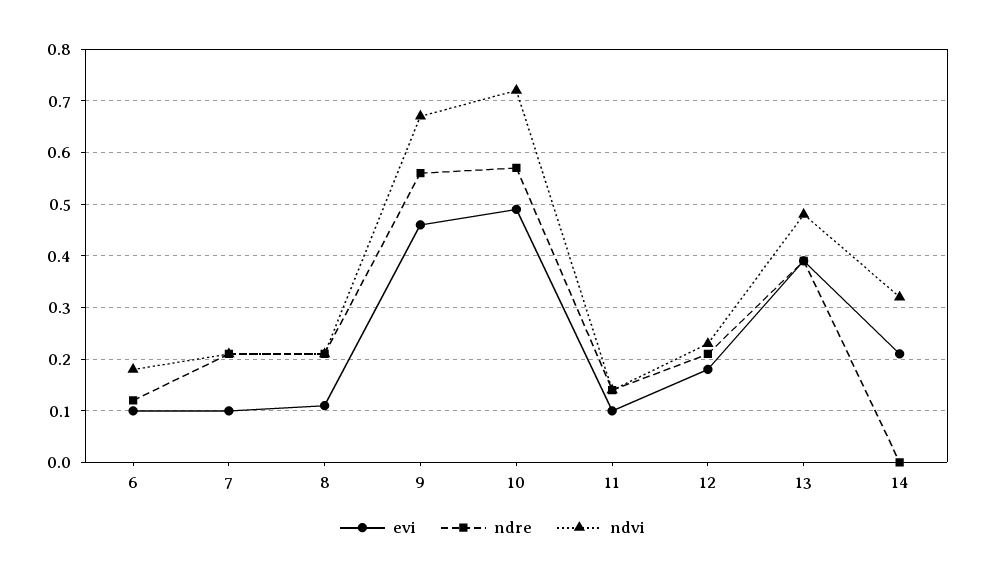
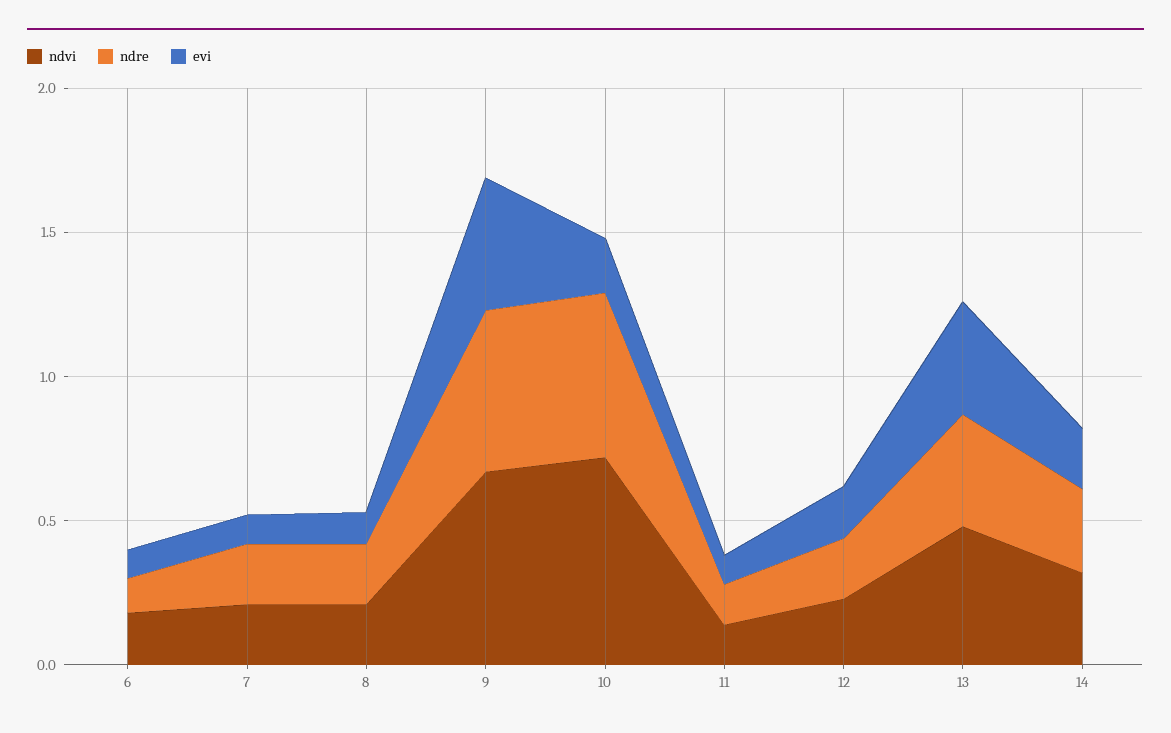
evi, 10: 0.5 -> 0.2
ndre, 14: 0 -> 0.3

